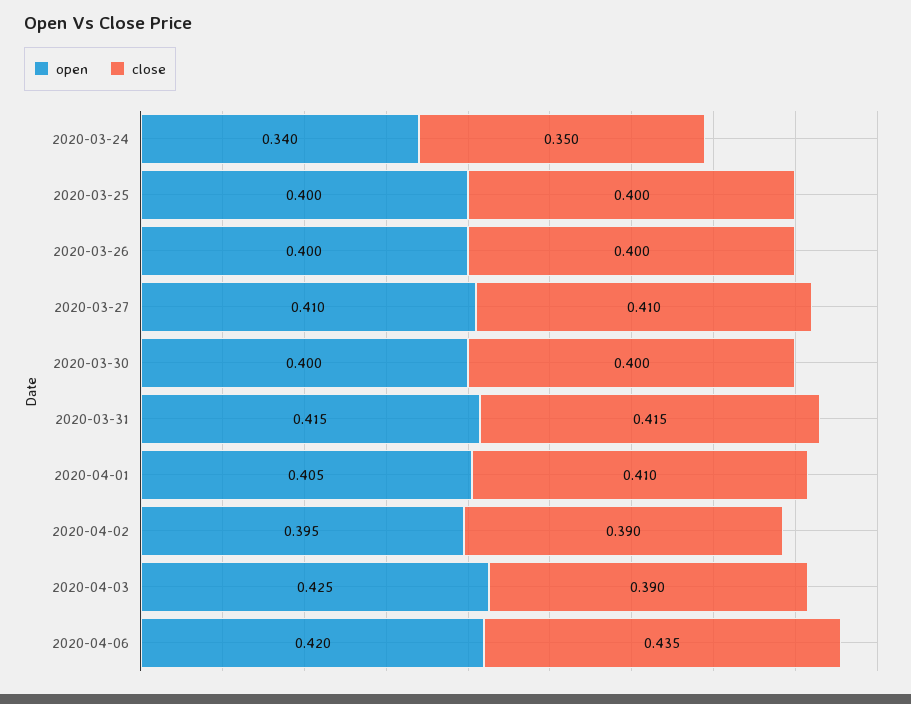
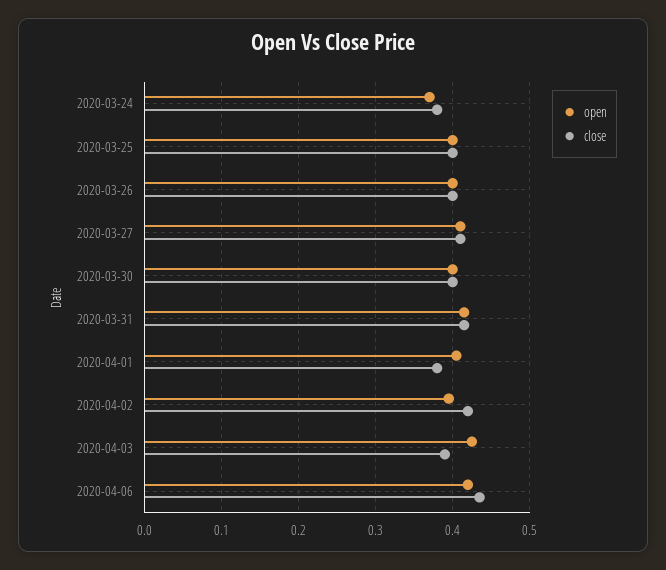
open, 2020-03-24: 0.34 -> 0.37
close, 2020-03-24: 0.35 -> 0.38
close, 2020-04-01: 0.41 -> 0.38
close, 2020-04-02: 0.39 -> 0.42

